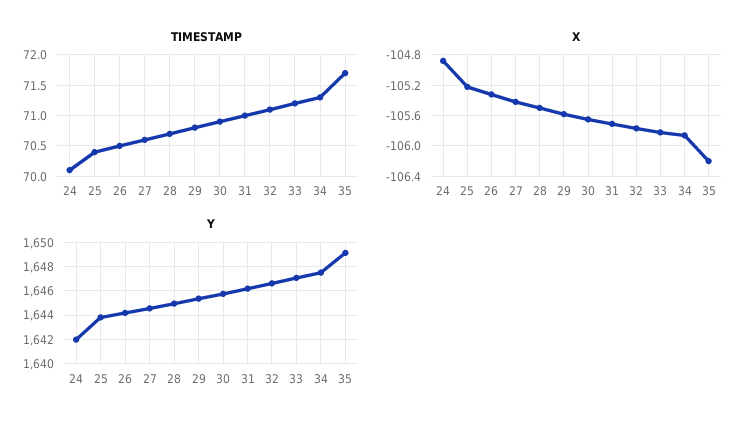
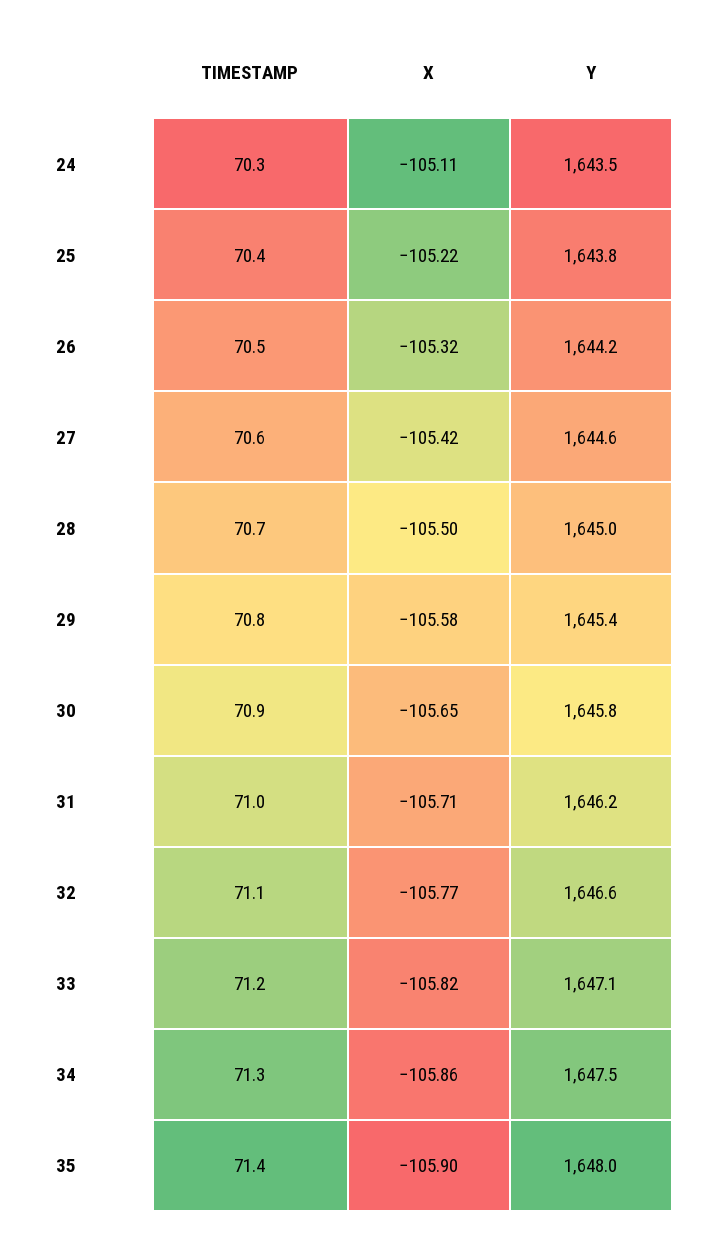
TIMESTAMP, 24: 70.1 -> 70.3
TIMESTAMP, 35: 71.7 -> 71.4
X, 24: -104.9 -> -105.11
X, 35: -106.2 -> -105.9
Y, 24: 1642 -> 1643.5
Y, 35: 1649 -> 1648

